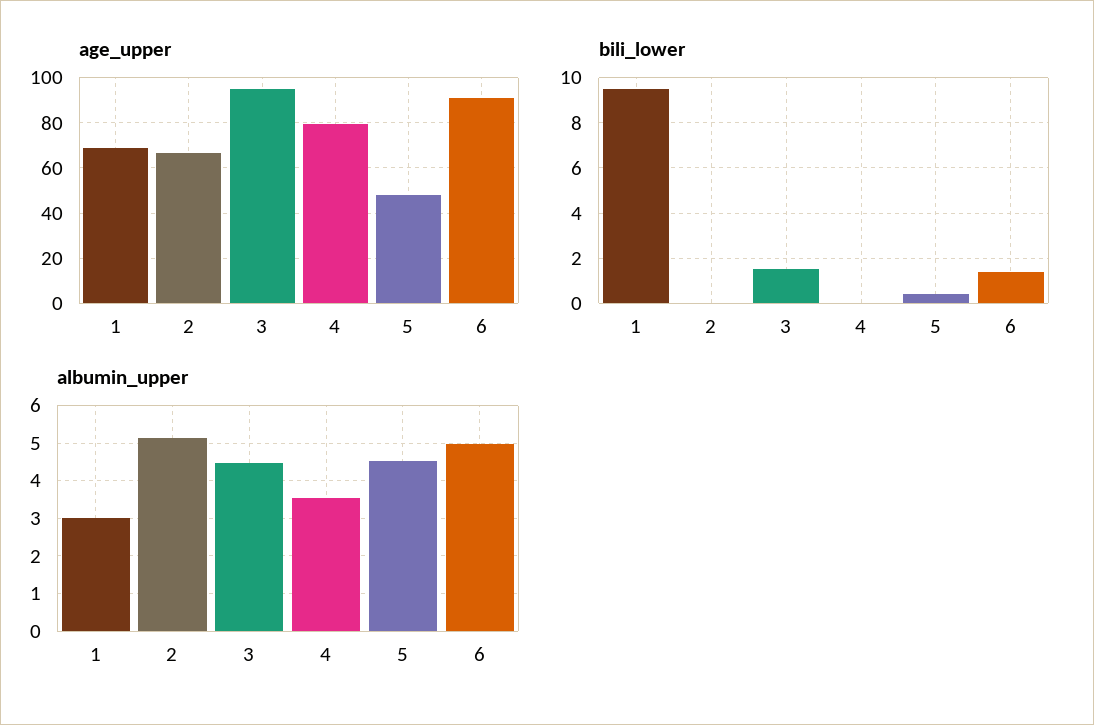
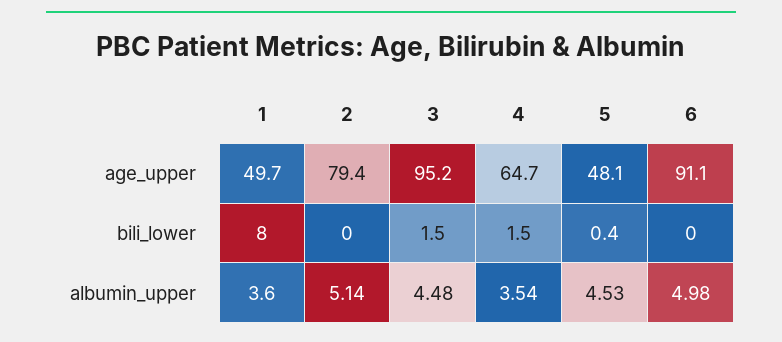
age_upper, 1: 70 -> 49.7
age_upper, 2: 65 -> 79.4
age_upper, 4: 80 -> 64.7
bili_lower, 1: 9.5 -> 8
bili_lower, 4: 0 -> 1.5
bili_lower, 6: 1.5 -> 0
albumin_upper, 1: 3 -> 3.6

